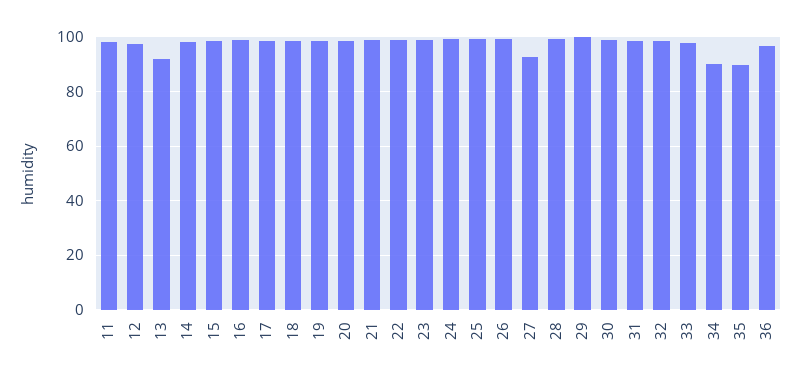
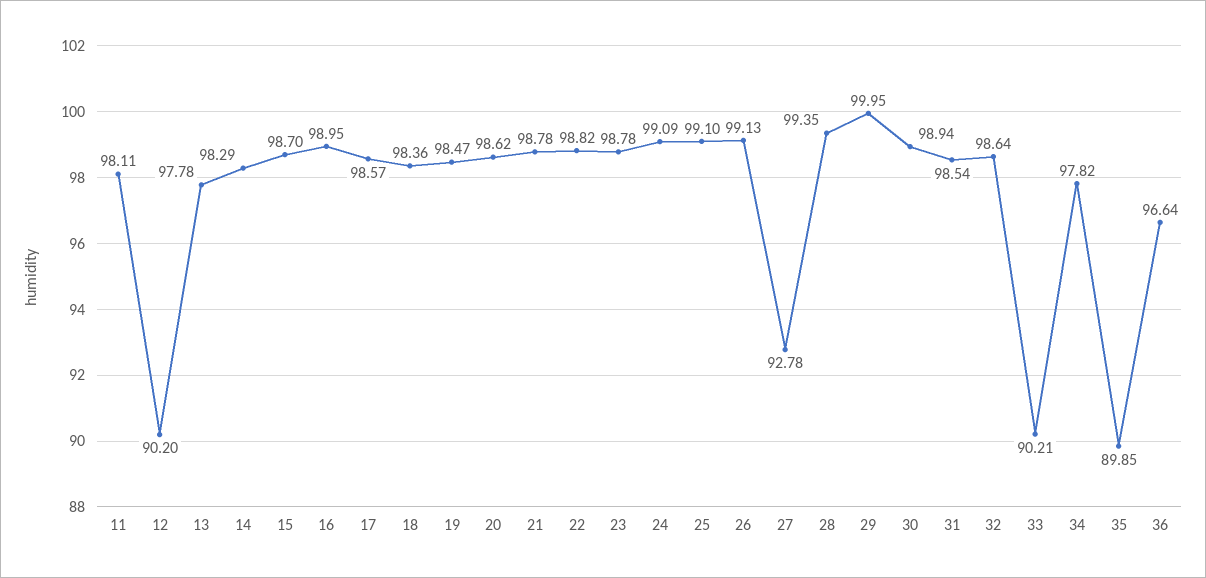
12: 97.5 -> 90.2
13: 92.5 -> 97.78
33: 97.5 -> 90.21
34: 90 -> 97.82

